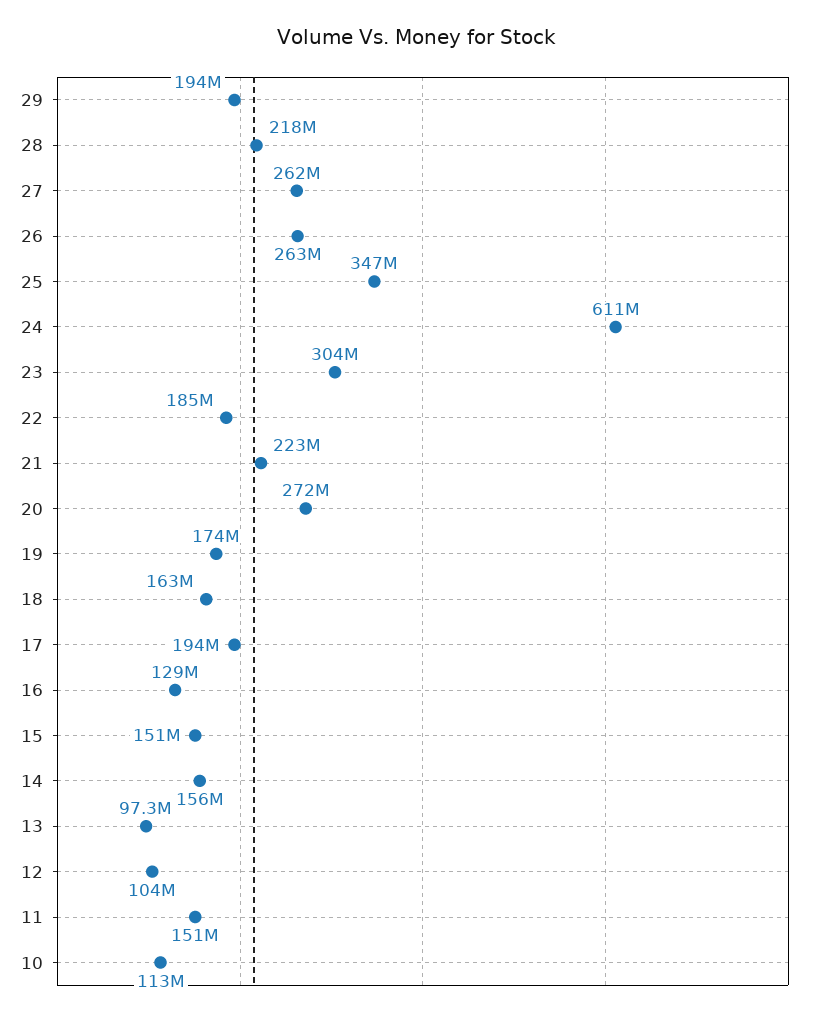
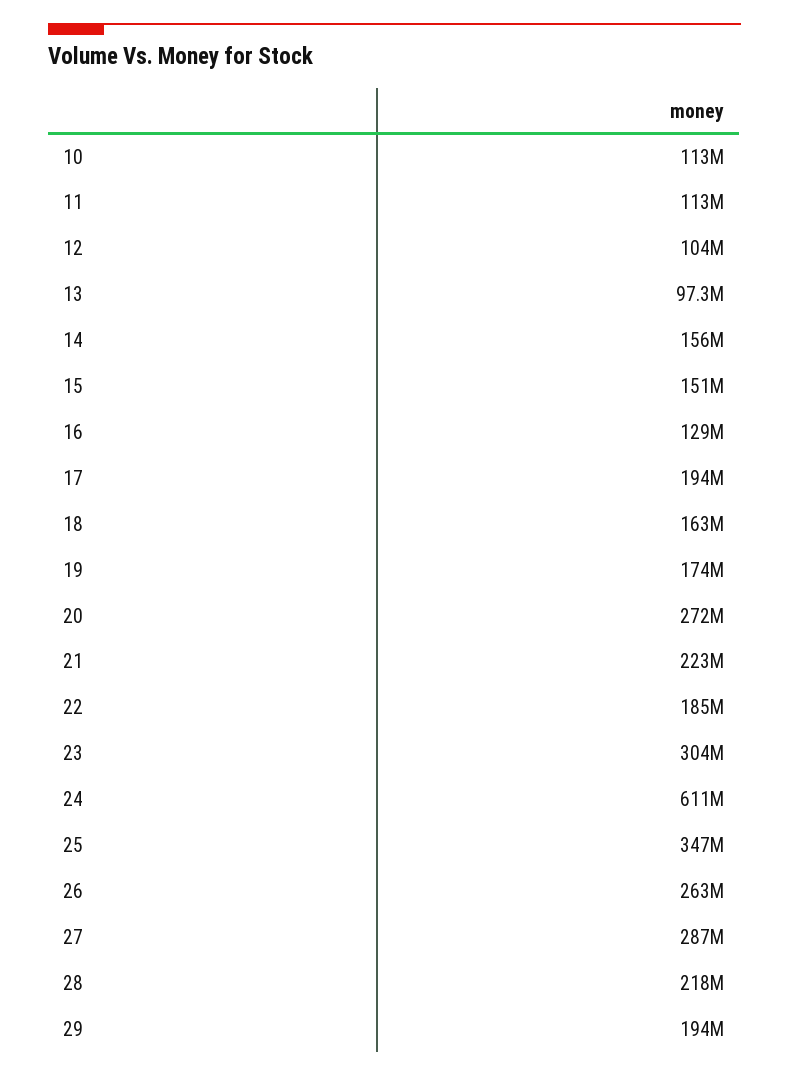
27: 262000000 -> 287000000
11: 151000000 -> 113000000

